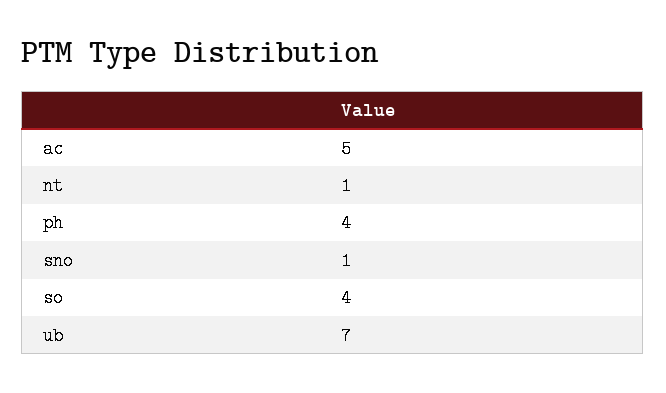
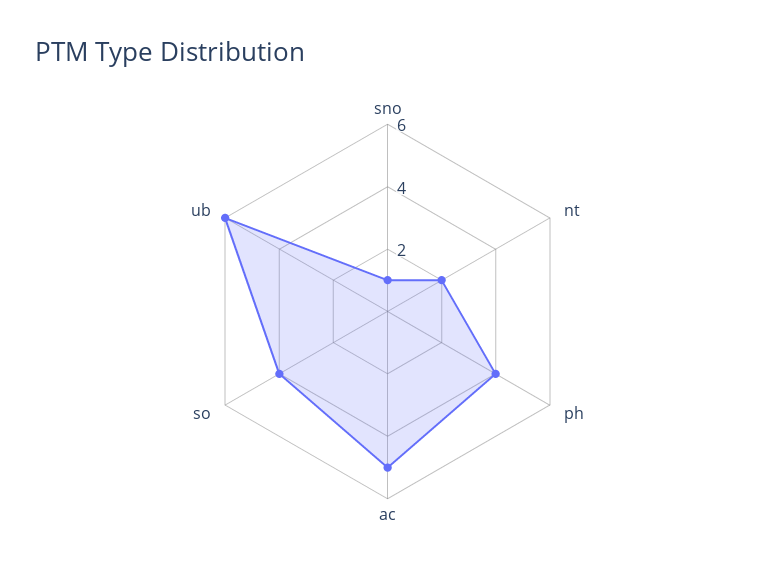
nt: 1 -> 2
ub: 7 -> 6

